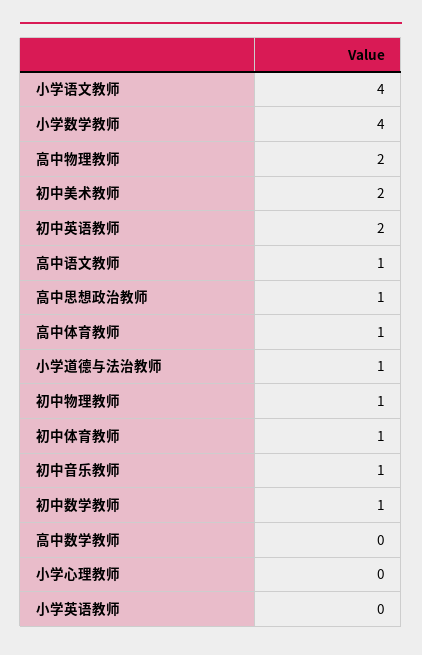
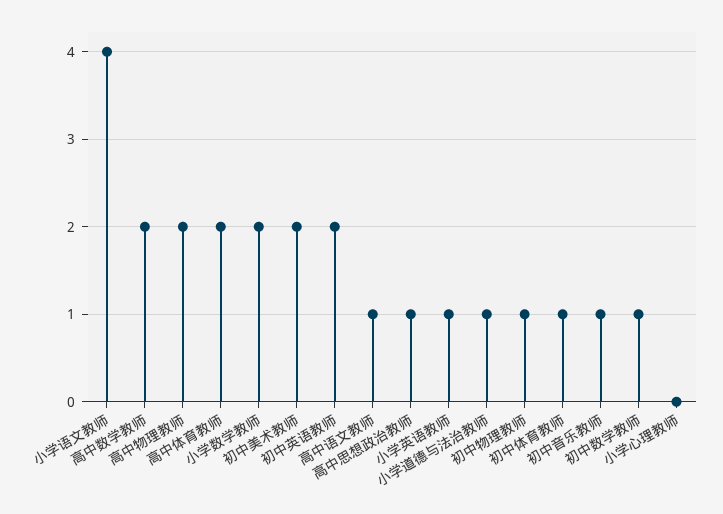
小学数学教师: 4 -> 2
高中体育教师: 1 -> 2
高中数学教师: 0 -> 2
小学英语教师: 0 -> 1

